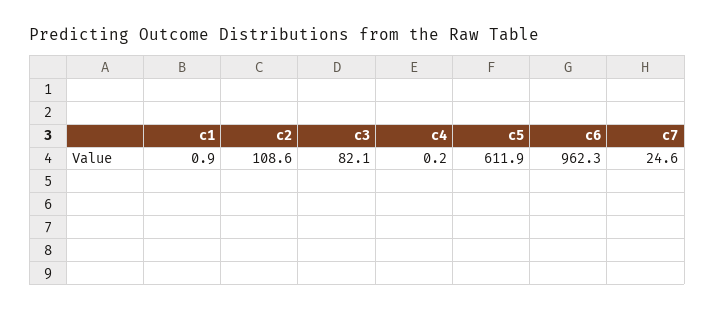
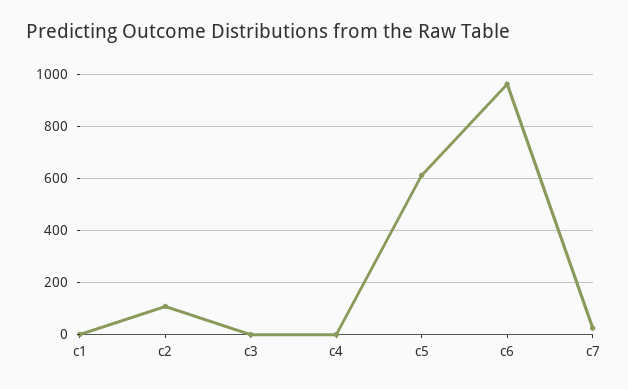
c3: 82.1 -> 0

